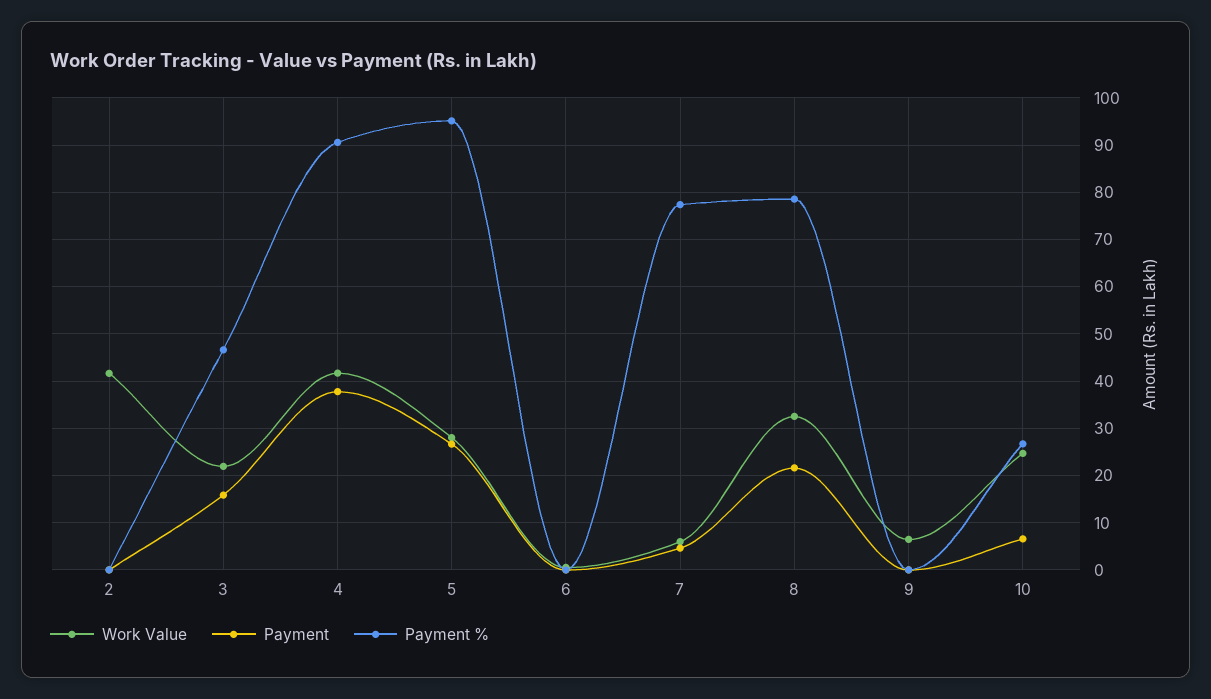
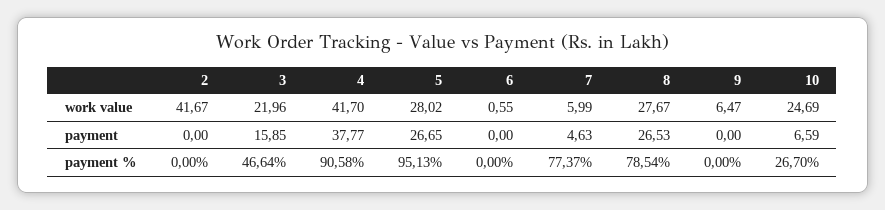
Work Value, 8: 32 -> 27.67
Payment, 8: 22 -> 26.53

